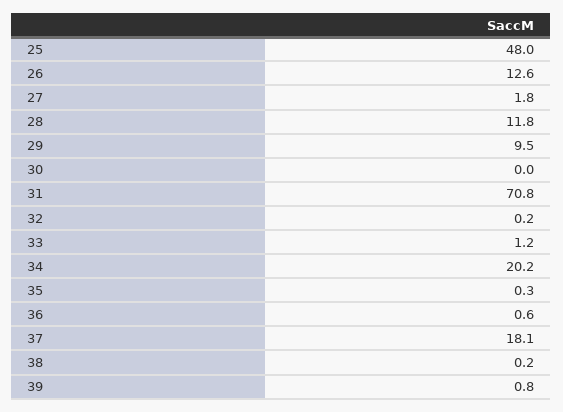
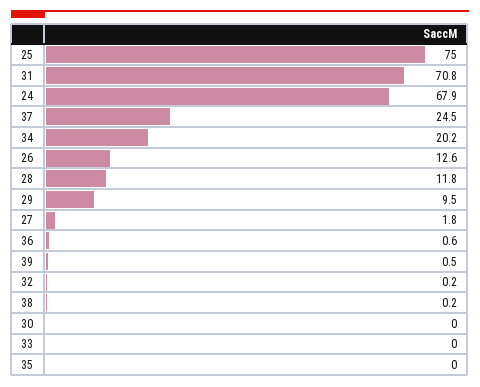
25: 48 -> 75
33: 1.2 -> 0
35: 0.3 -> 0
37: 18.1 -> 24.5
39: 0.8 -> 0.5
24: none -> 67.9

